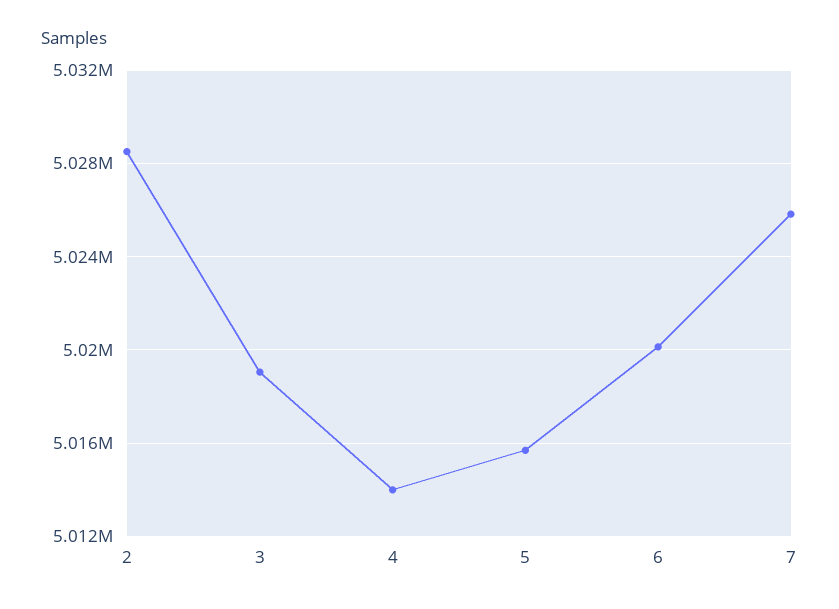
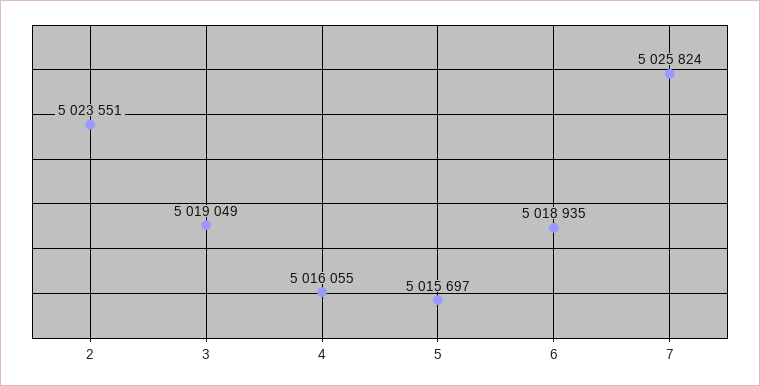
2: 5028500 -> 5023551
4: 5014000 -> 5016055
6: 5020000 -> 5018935

